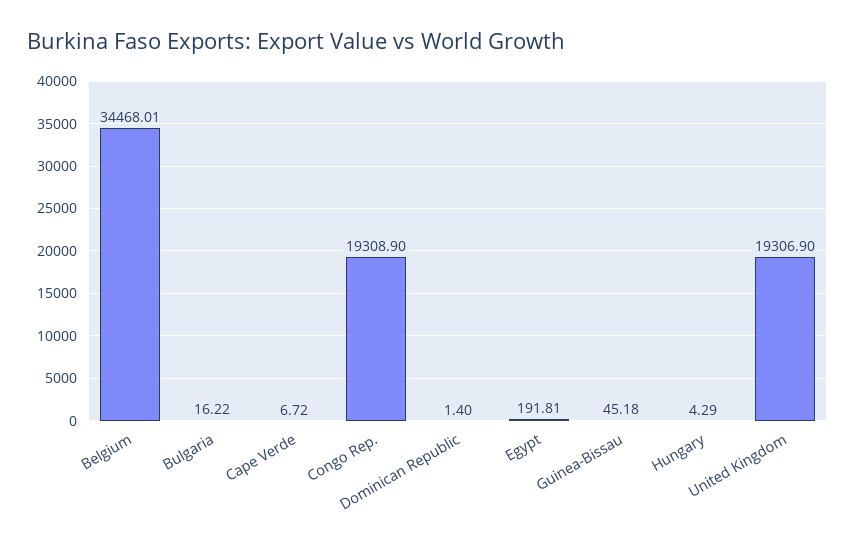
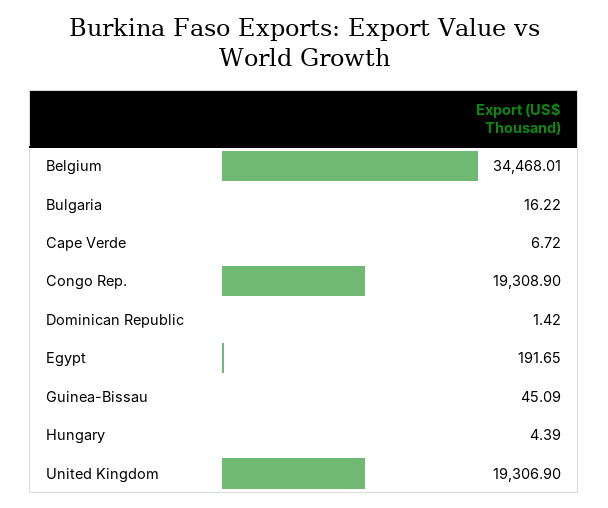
Dominican Republic: 1.4 -> 1.42
Egypt: 191.81 -> 191.65
Guinea-Bissau: 45.18 -> 45.09
Hungary: 4.29 -> 4.39

